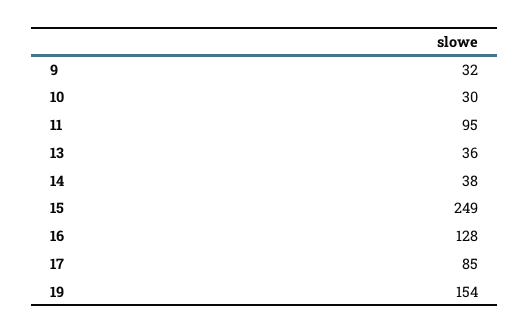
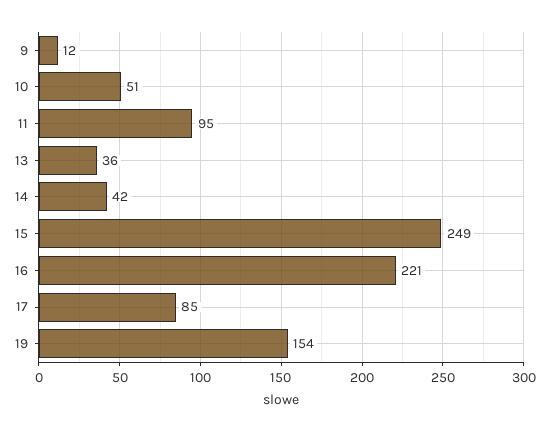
9: 32 -> 12
10: 30 -> 51
14: 38 -> 42
16: 128 -> 221

